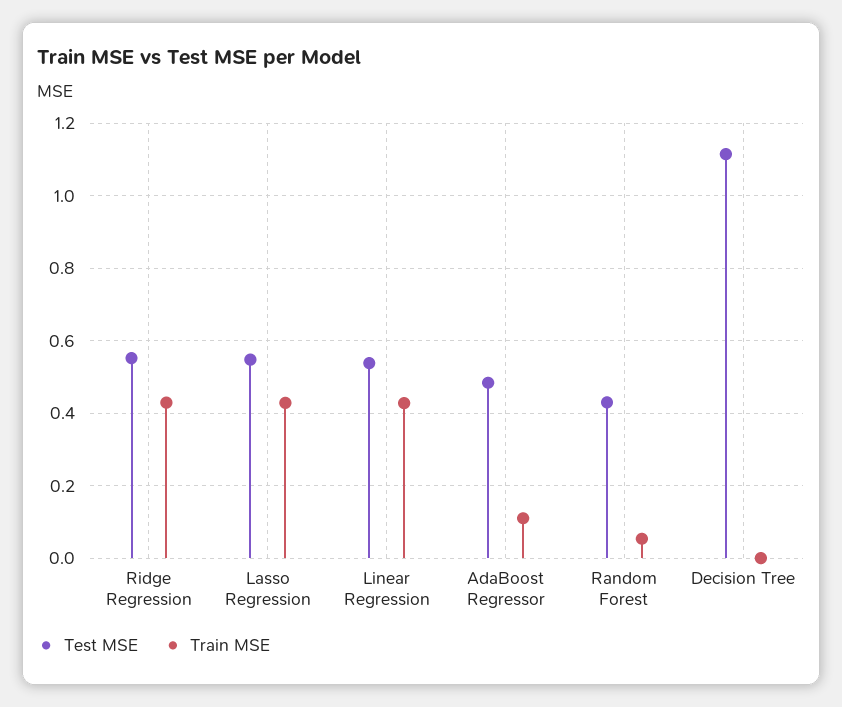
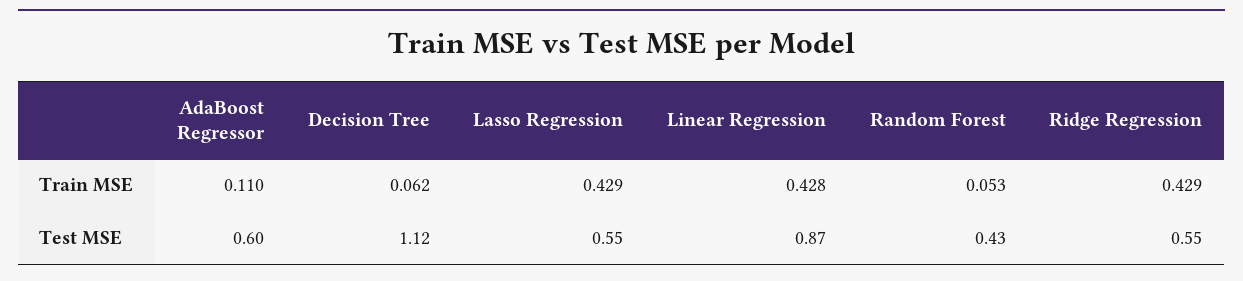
Test MSE, Linear Regression: 0.54 -> 0.87
Test MSE, AdaBoost Regressor: 0.48 -> 0.6
Train MSE, Decision Tree: 0 -> 0.062

